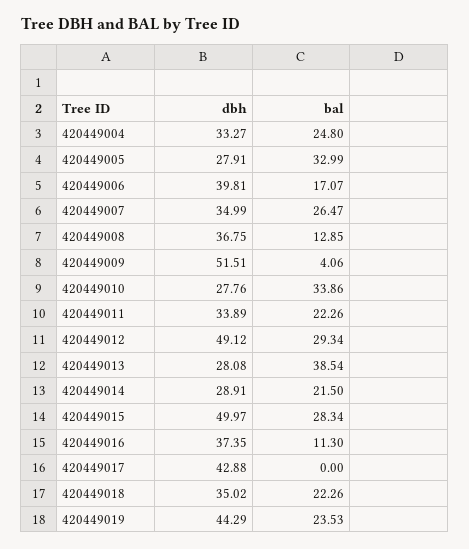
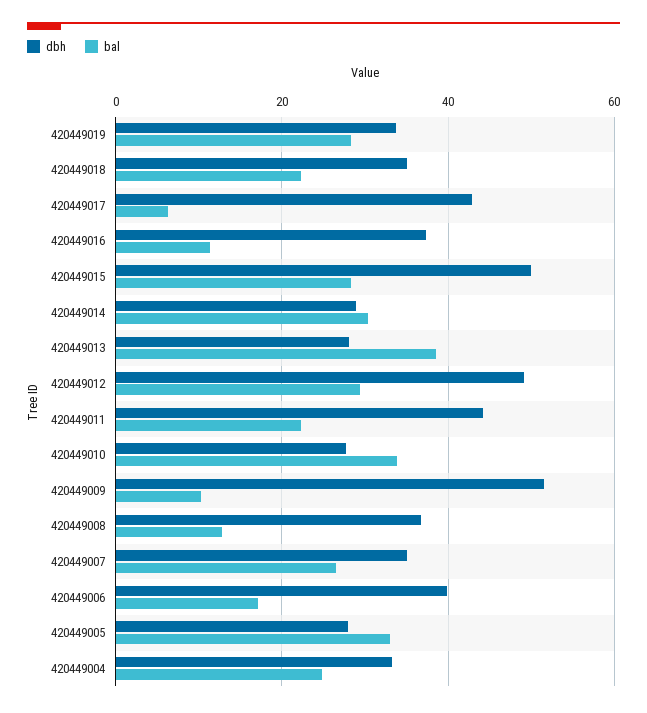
bal, 420449009: 4.06 -> 10
dbh, 420449011: 33.89 -> 44
bal, 420449014: 21.5 -> 30
bal, 420449017: 0 -> 6
dbh, 420449019: 44.29 -> 34
bal, 420449019: 23.53 -> 28

